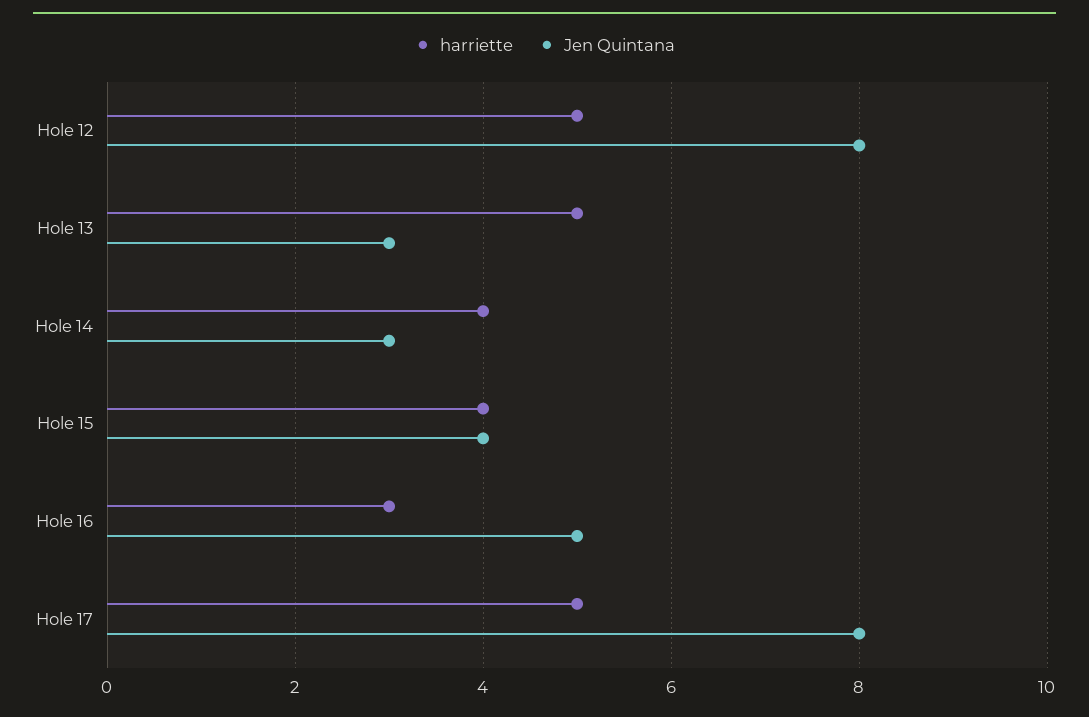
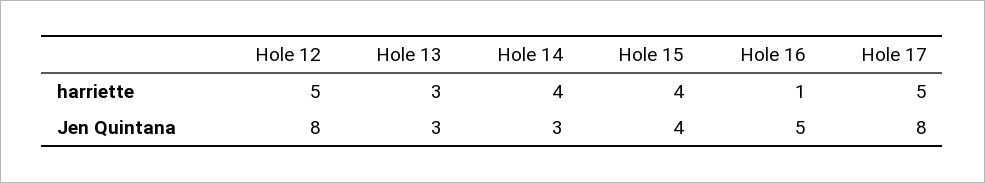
harriette, Hole 13: 5 -> 3
harriette, Hole 16: 3 -> 1

